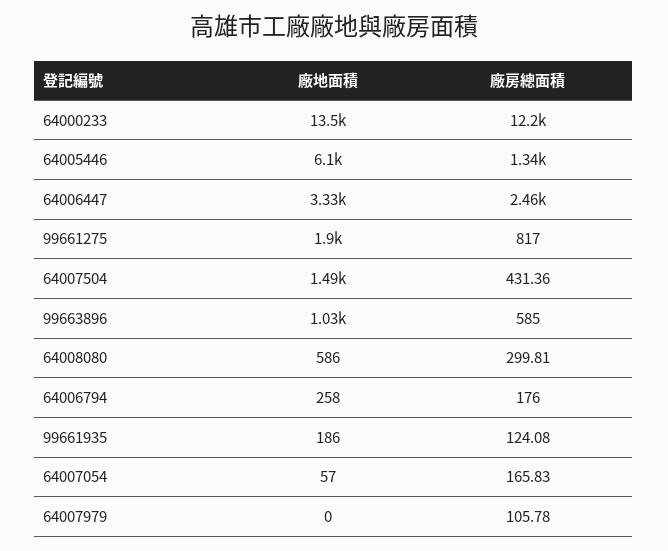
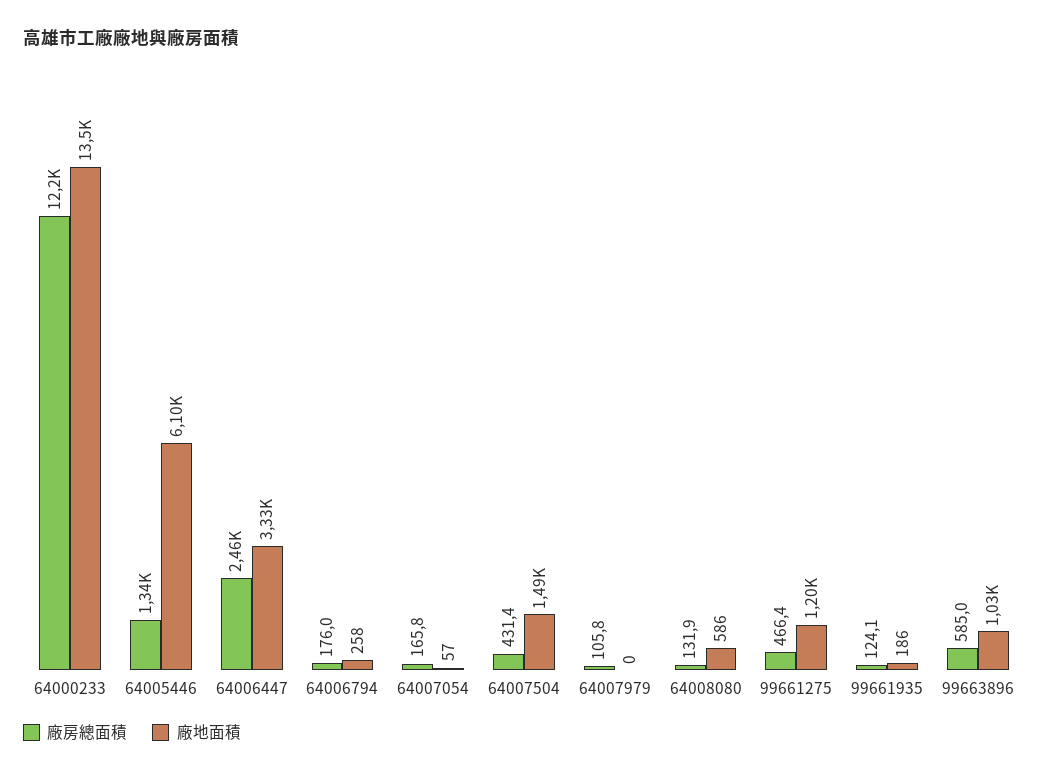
廠地面積, 99661275: 1900 -> 1200
廠房總面積, 99661275: 817 -> 466.4
廠房總面積, 64008080: 299.81 -> 131.9

